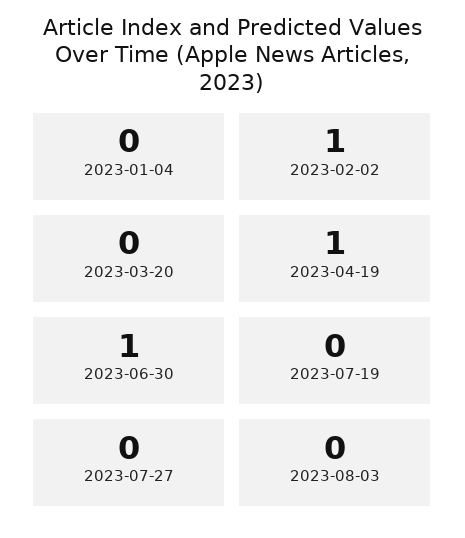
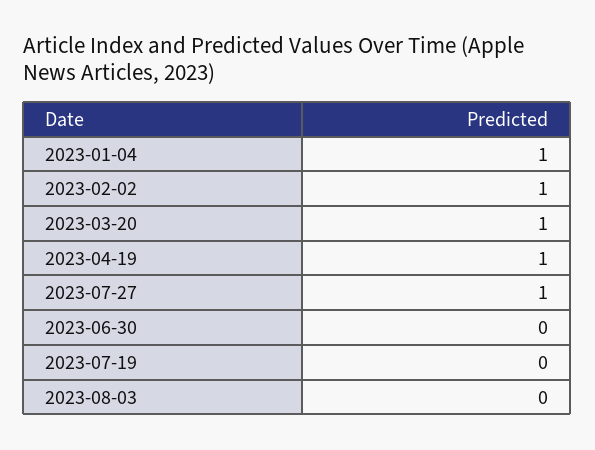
2023-01-04: 0 -> 1
2023-03-20: 0 -> 1
2023-06-30: 1 -> 0
2023-07-27: 0 -> 1

